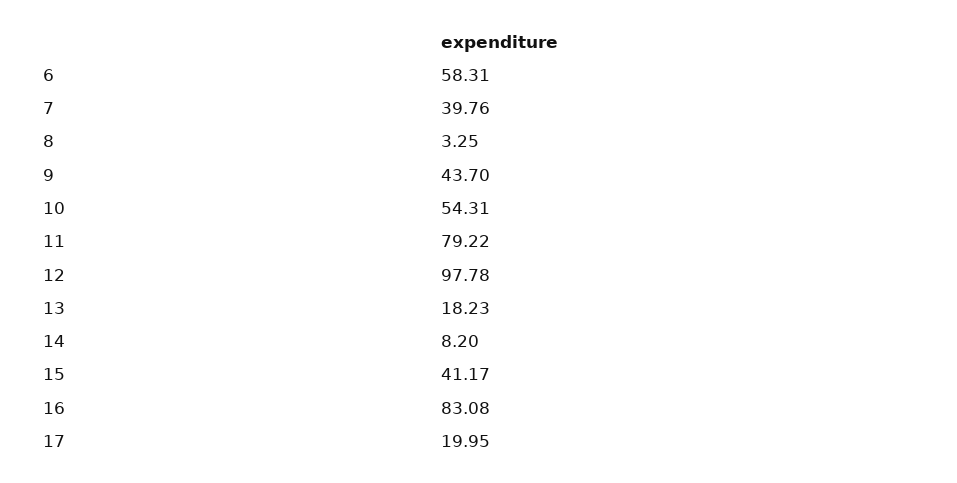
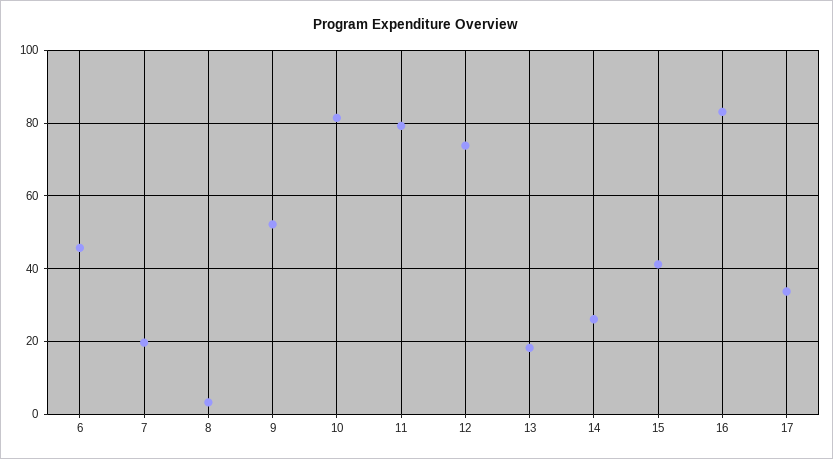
6: 58.31 -> 46
7: 39.76 -> 20
9: 43.7 -> 52
10: 54.31 -> 82
12: 97.78 -> 74
14: 8.2 -> 26
17: 19.95 -> 34

